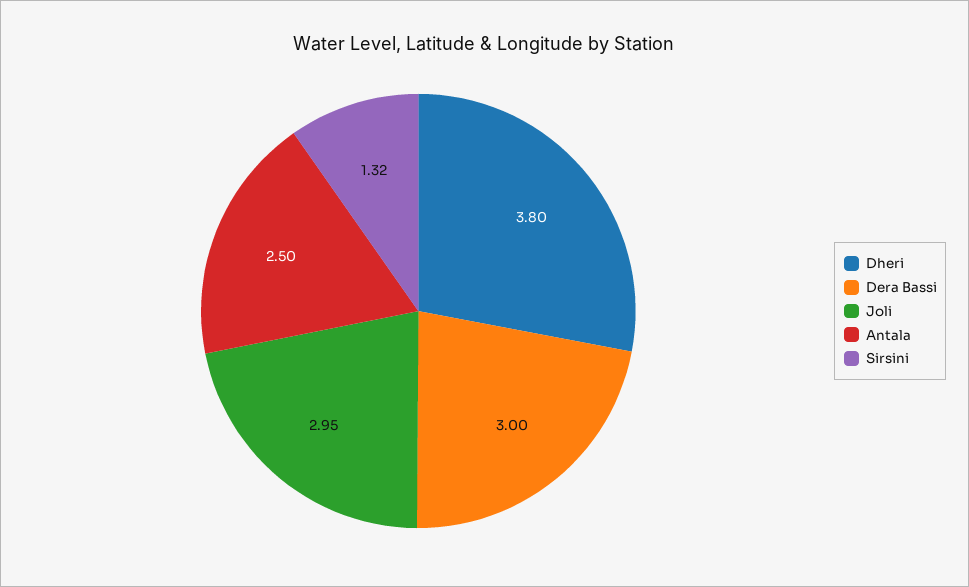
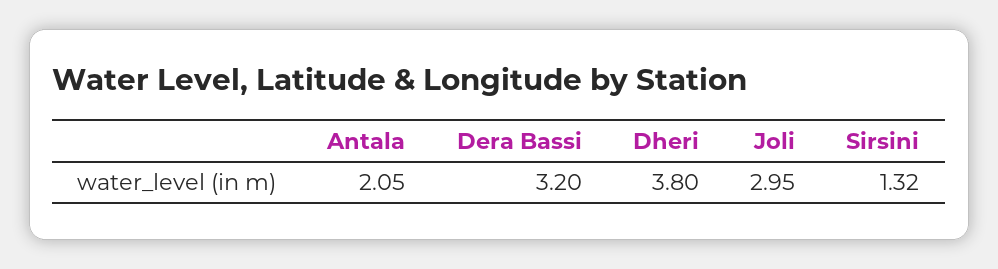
Dera Bassi: 3 -> 3.2
Antala: 2.5 -> 2.05

